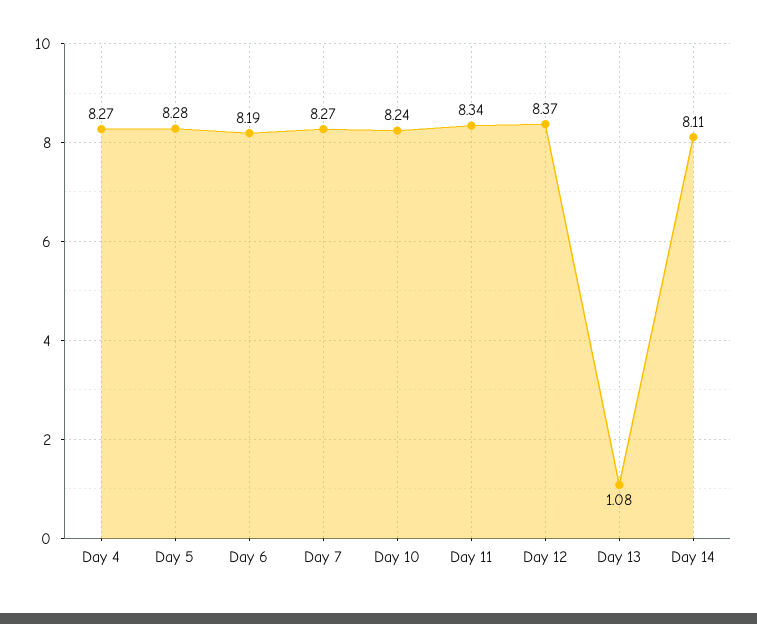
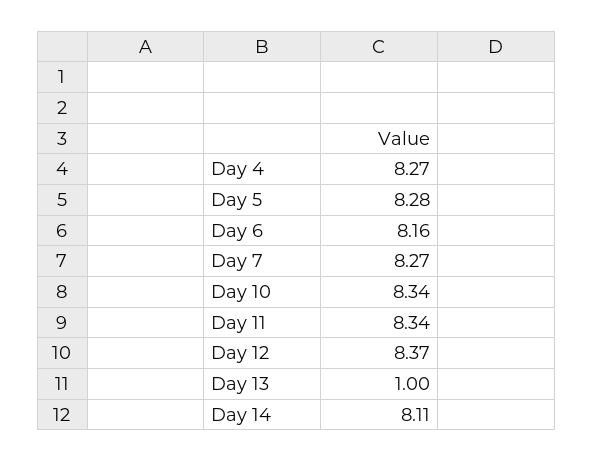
Day 6: 8.19 -> 8.16
Day 10: 8.24 -> 8.34
Day 13: 1.08 -> 1

